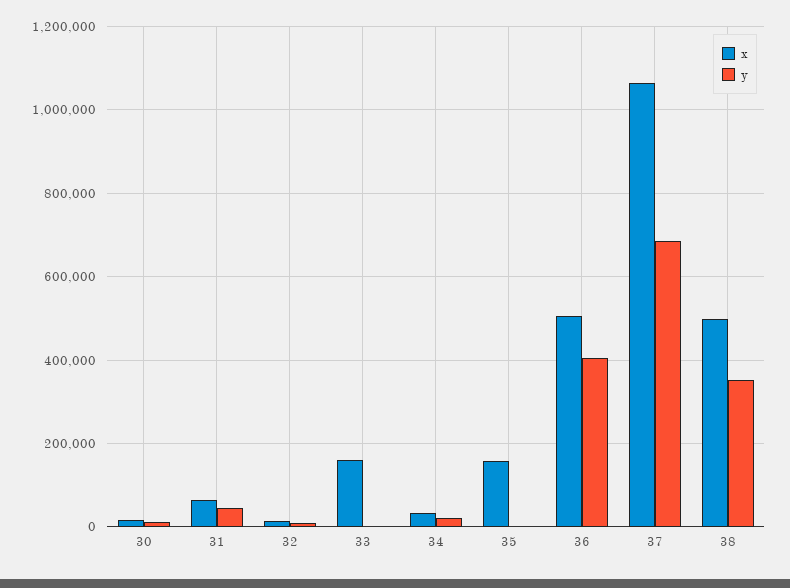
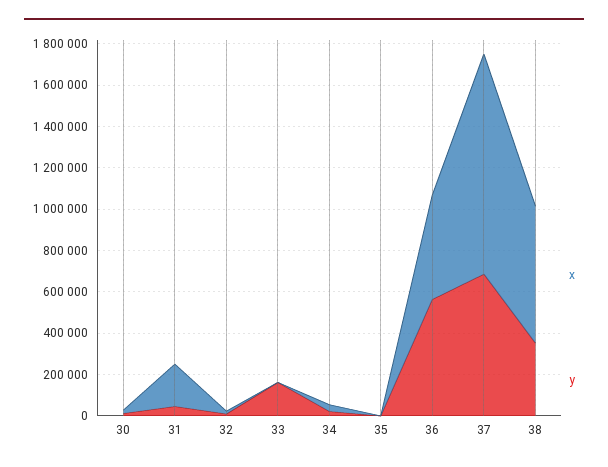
x, 31: 60000 -> 200000
x, 33: 160000 -> 0
y, 33: 0 -> 150000
x, 35: 160000 -> 0
y, 36: 400000 -> 550000
x, 38: 500000 -> 650000

